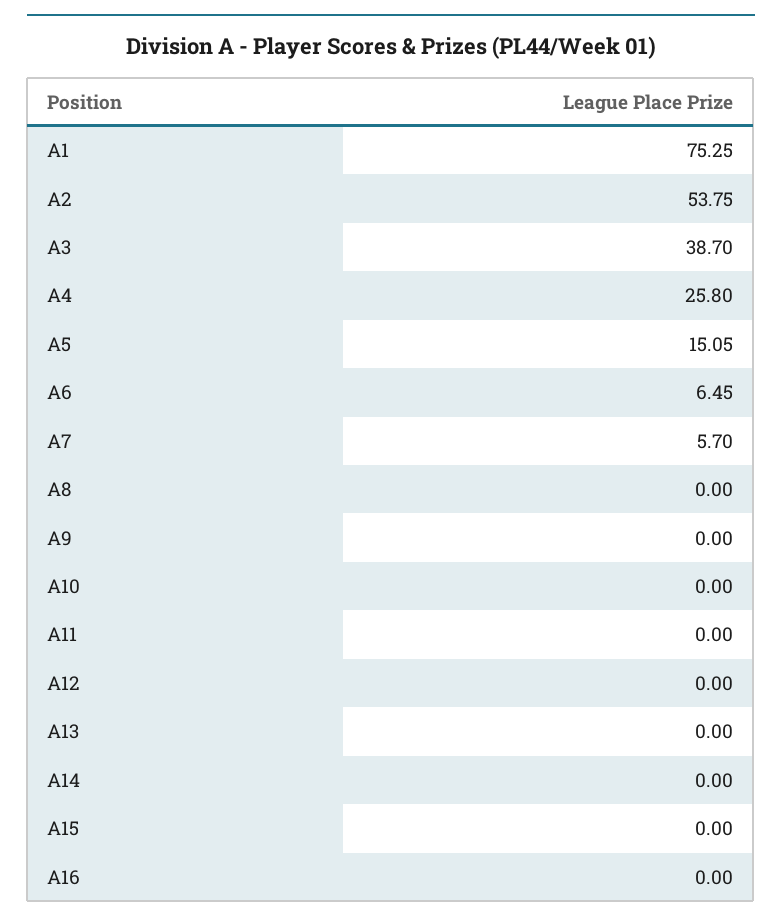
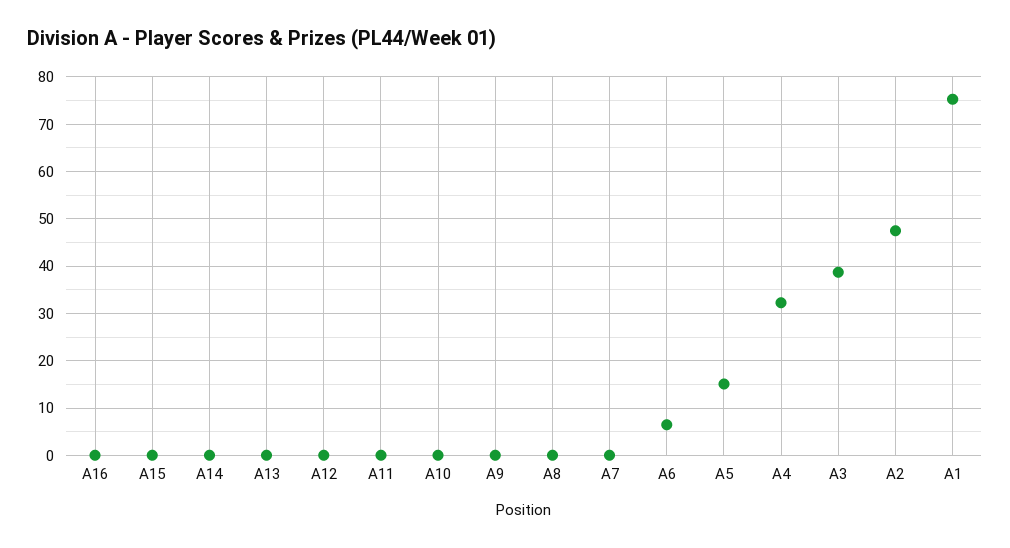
A2: 53.75 -> 48
A4: 25.8 -> 32
A7: 5.7 -> 0

